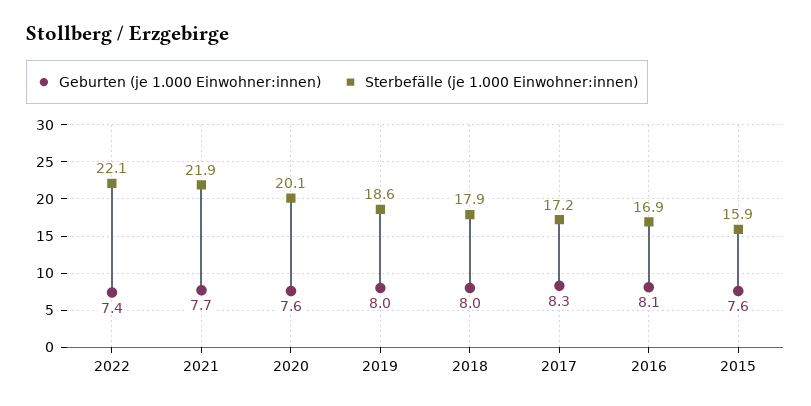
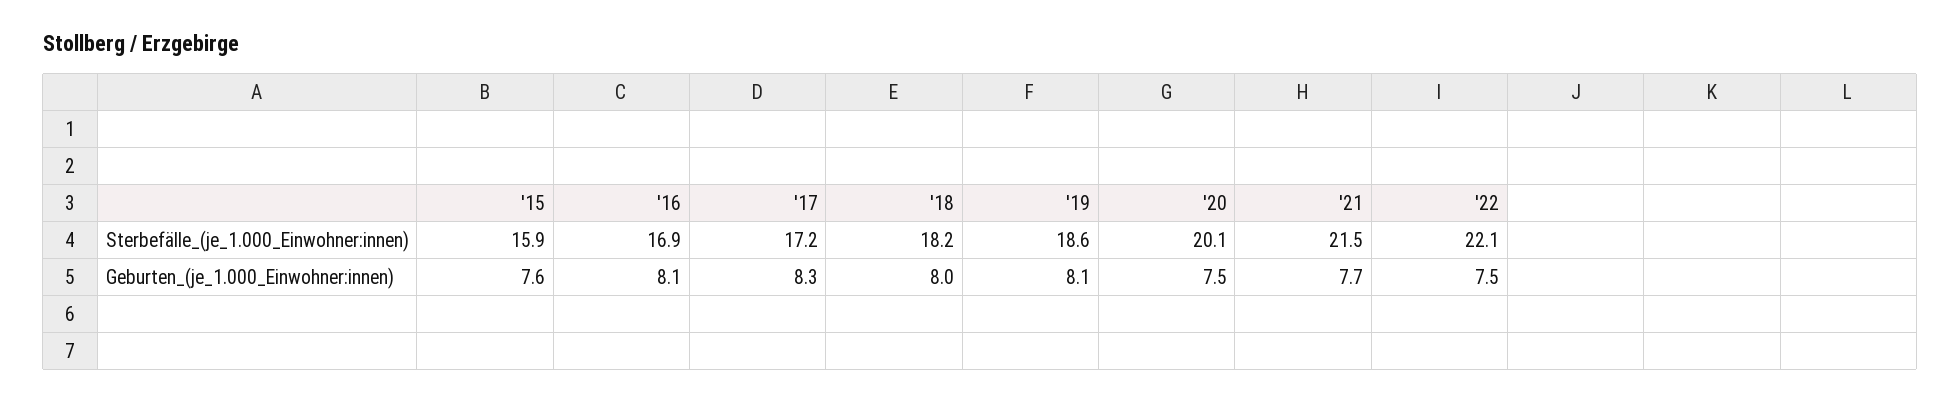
Geburten (je 1.000 Einwohner:innen), 2022: 7.4 -> 7.5
Sterbefälle (je 1.000 Einwohner:innen), 2021: 21.9 -> 21.5
Geburten (je 1.000 Einwohner:innen), 2020: 7.6 -> 7.5
Geburten (je 1.000 Einwohner:innen), 2019: 8 -> 8.1
Sterbefälle (je 1.000 Einwohner:innen), 2018: 17.9 -> 18.2

